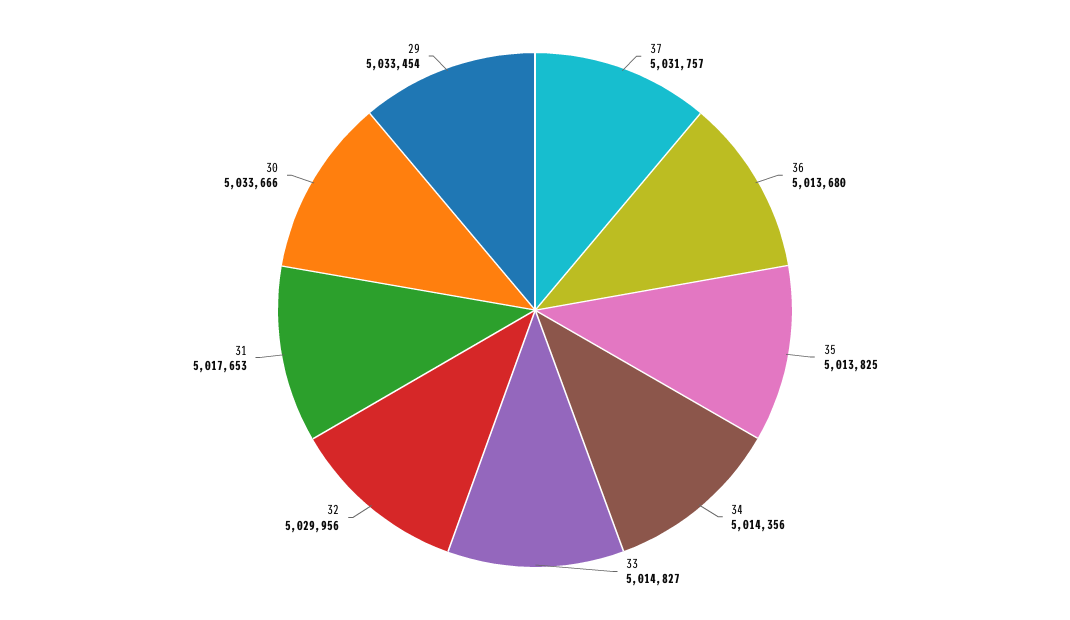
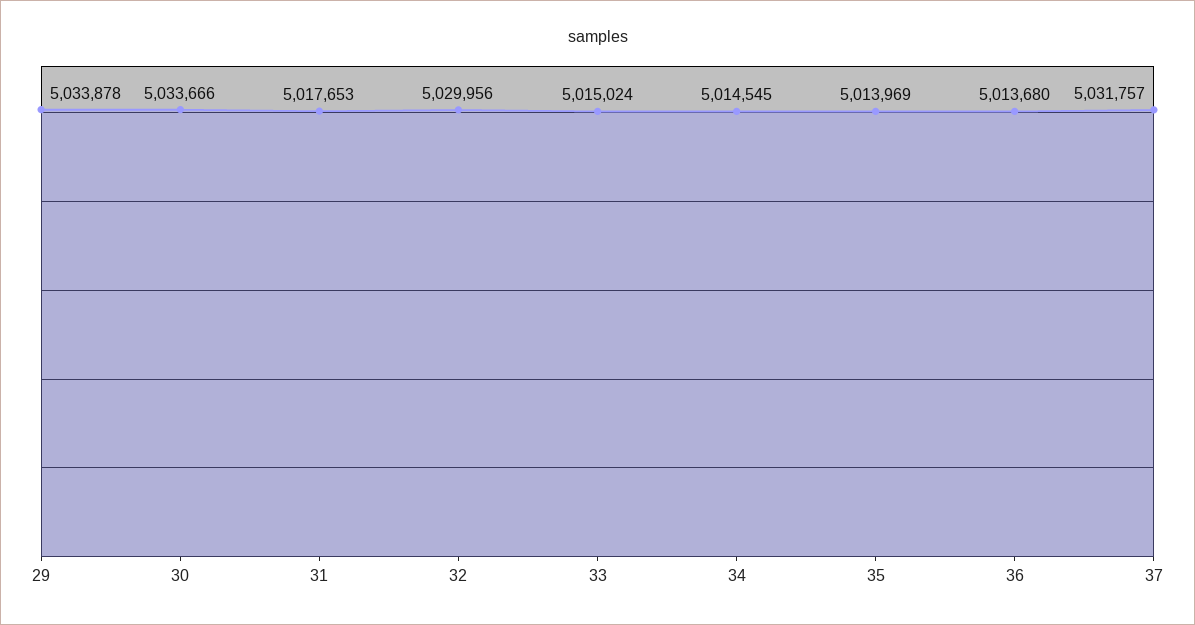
35: 5013825 -> 5013969
34: 5014356 -> 5014545
33: 5014827 -> 5015024
29: 5033454 -> 5033878

